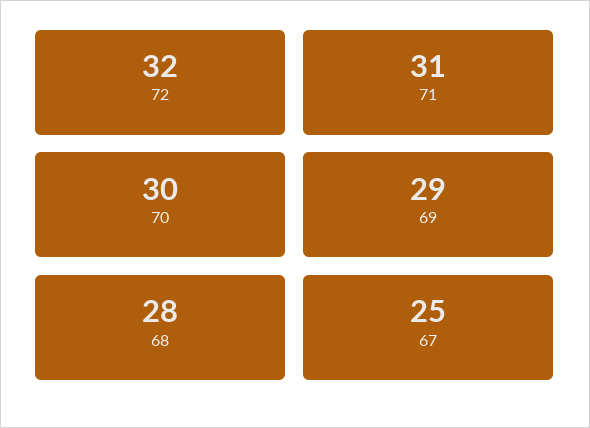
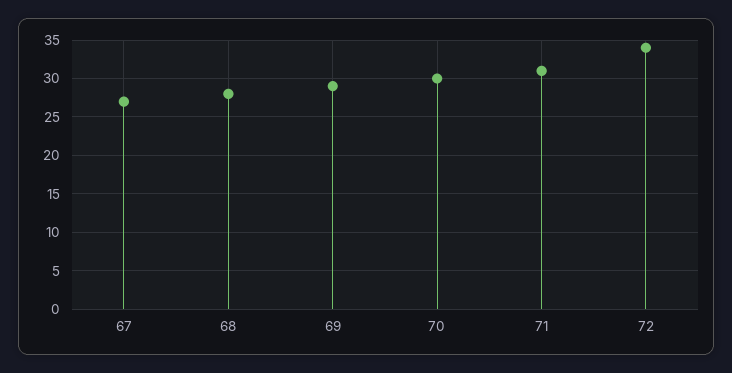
72: 32 -> 34
67: 25 -> 27

